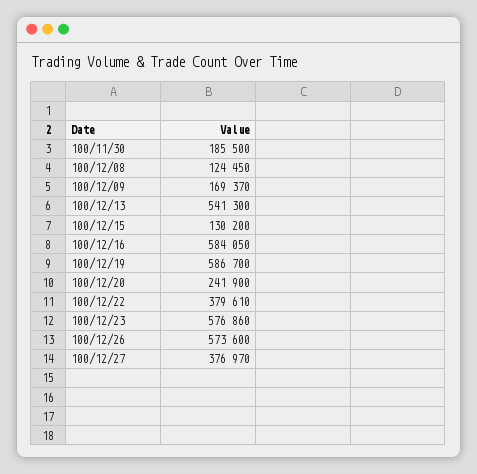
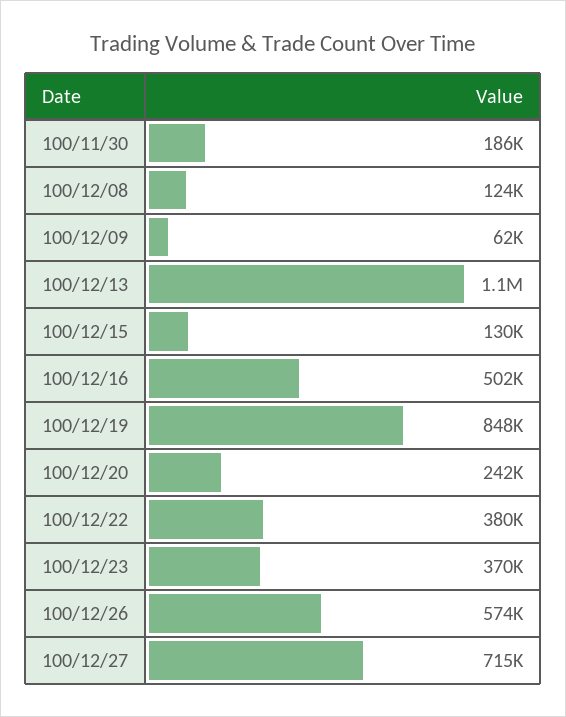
100/12/09: 169370 -> 62000
100/12/13: 541300 -> 1100000
100/12/16: 584050 -> 502000
100/12/19: 586700 -> 848000
100/12/23: 576860 -> 370000
100/12/27: 376970 -> 715000

